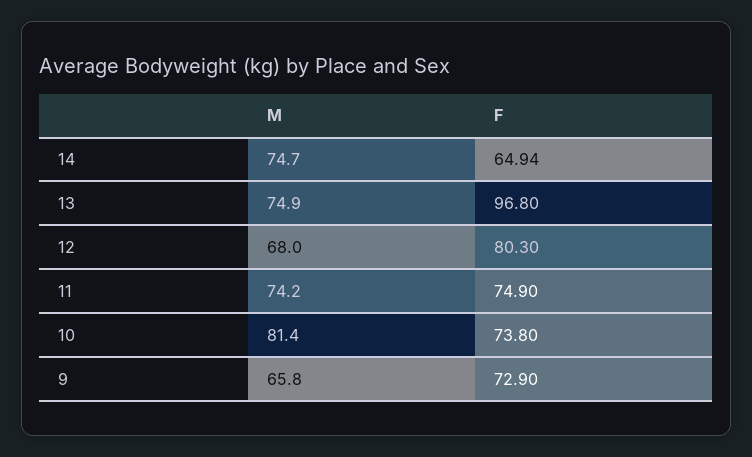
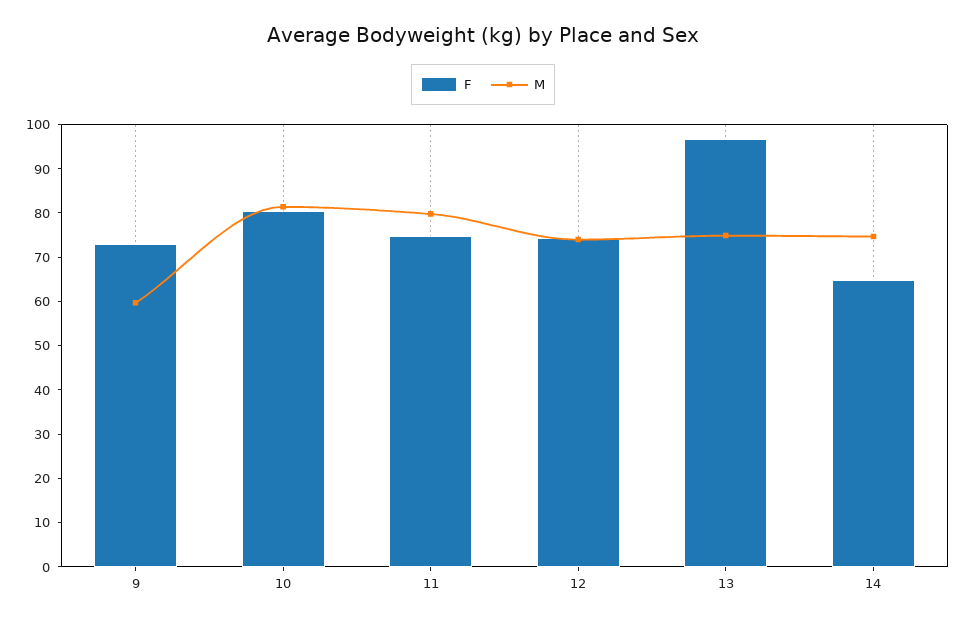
M, 12: 68 -> 74
F, 12: 80.3 -> 74
M, 11: 74.2 -> 80
F, 10: 73.8 -> 80
M, 9: 65.8 -> 60

